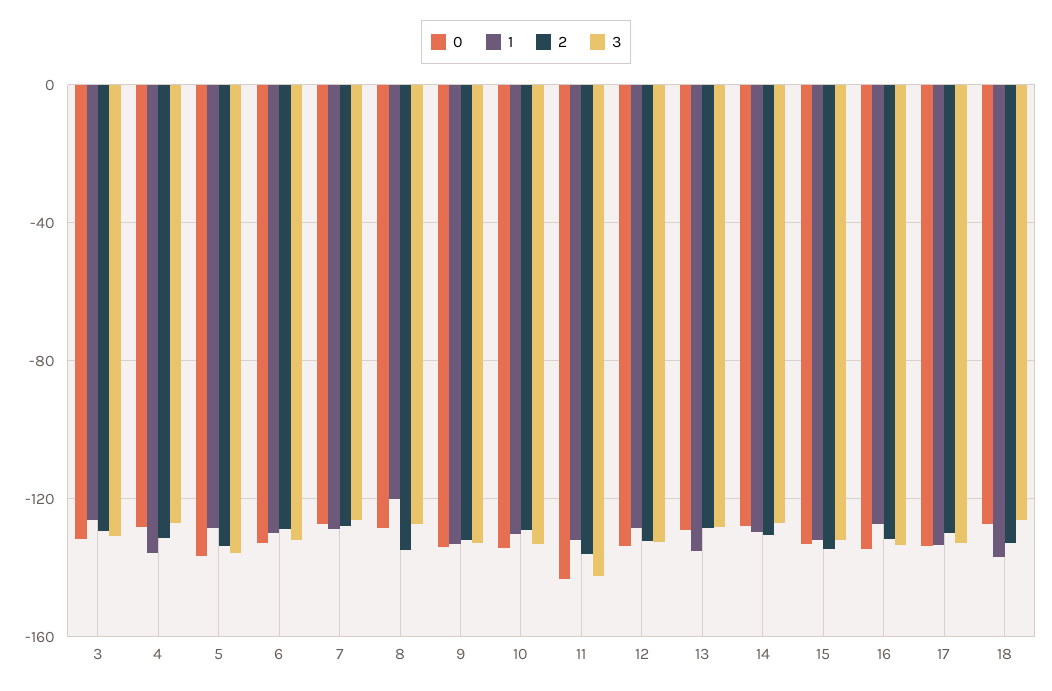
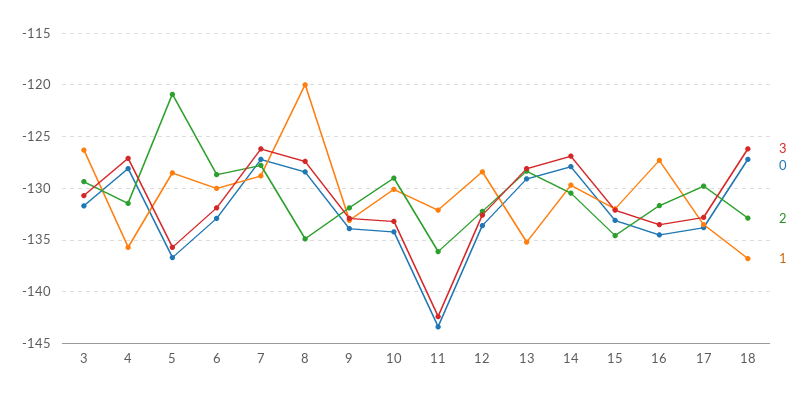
2, 5: -135 -> -121

